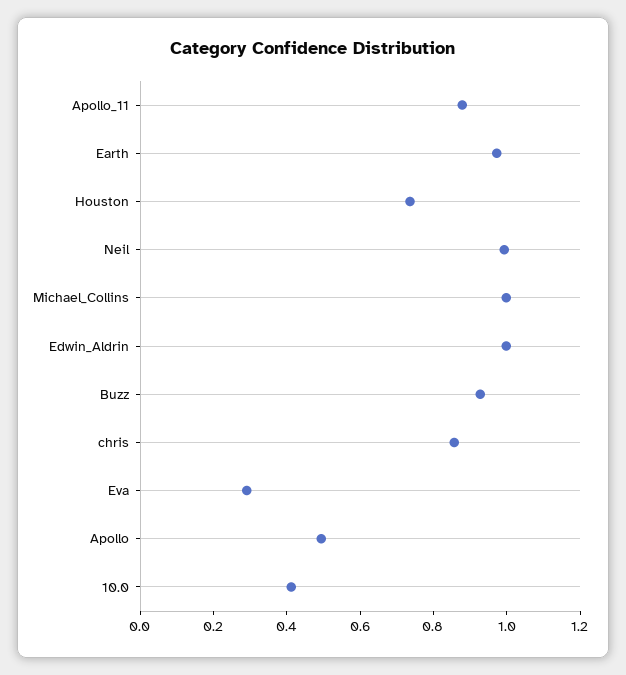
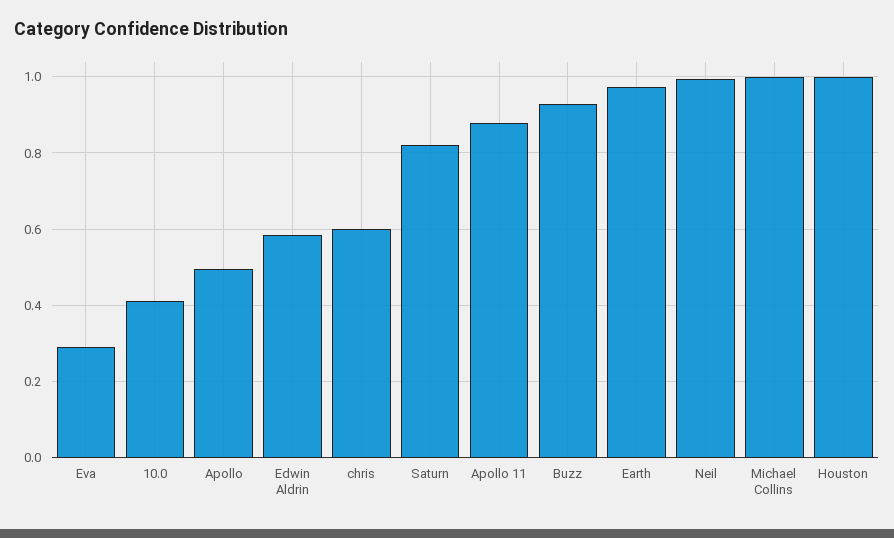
Houston: 0.75 -> 1
Edwin_Aldrin: 1 -> 0.58
chris: 0.85 -> 0.6
Saturn: none -> 0.82

